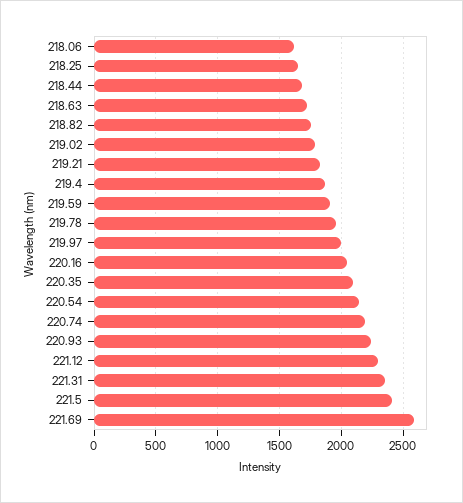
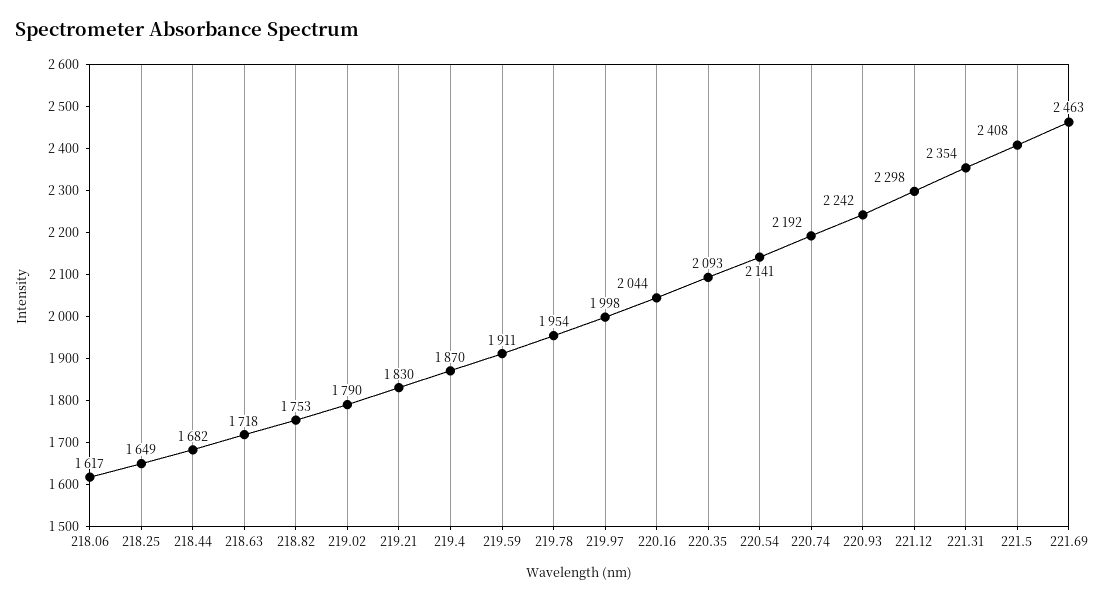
221.69: 2600 -> 2463

